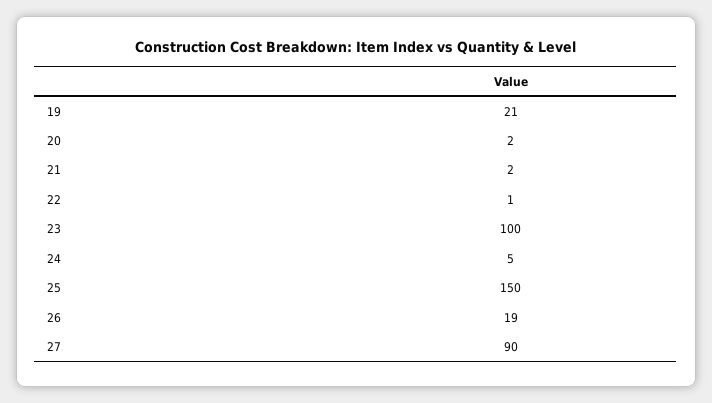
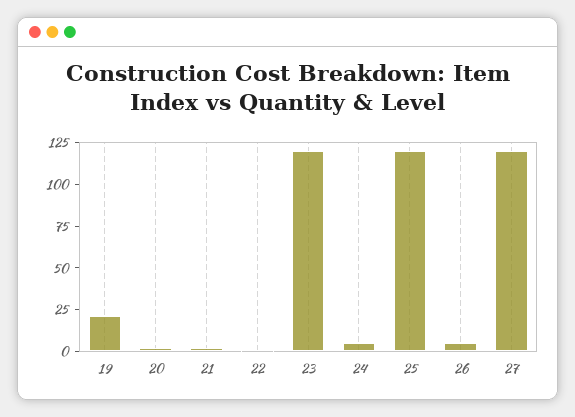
23: 100 -> 120
25: 150 -> 120
26: 19 -> 5
27: 90 -> 120

